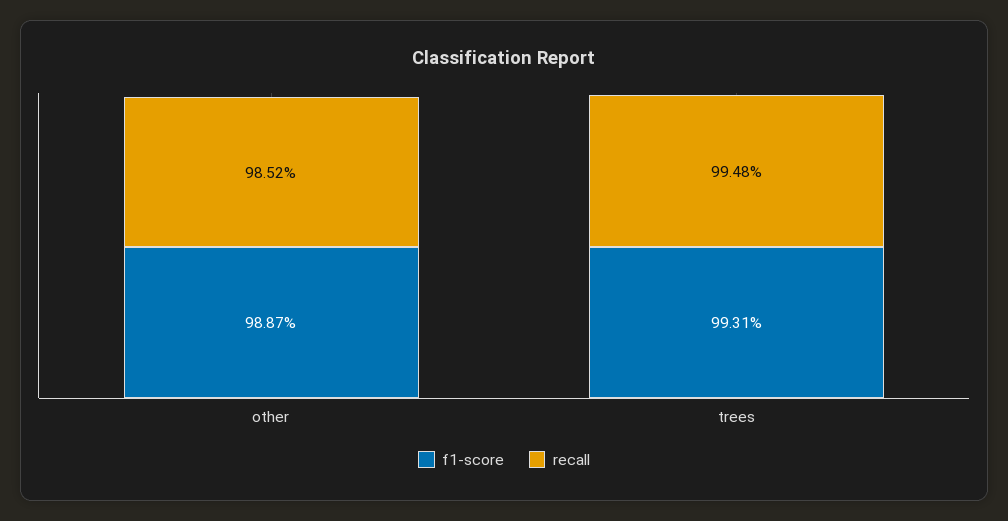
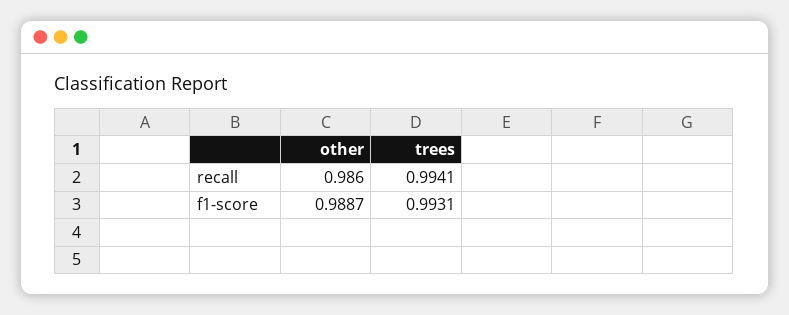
recall, other: 0.9852 -> 0.986
recall, trees: 0.9948 -> 0.9941

